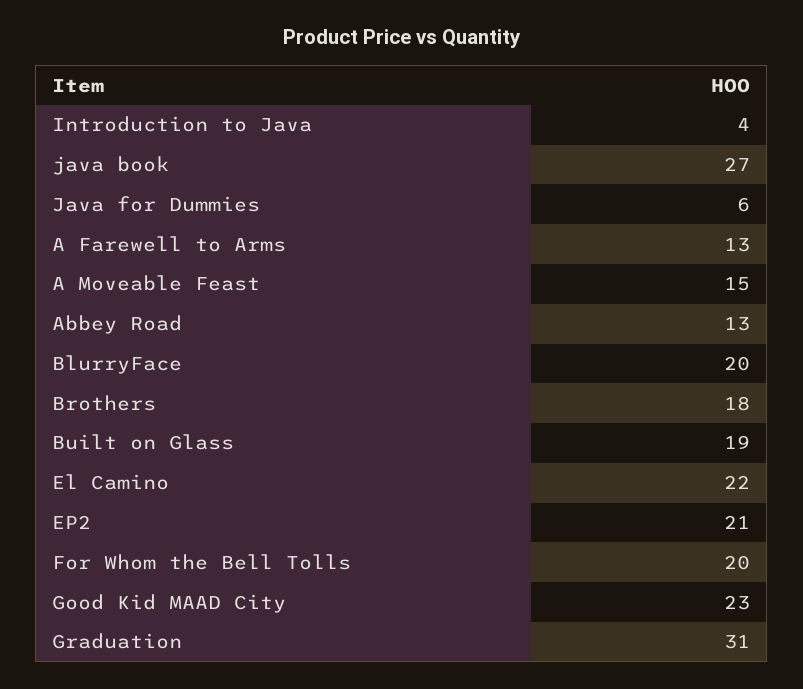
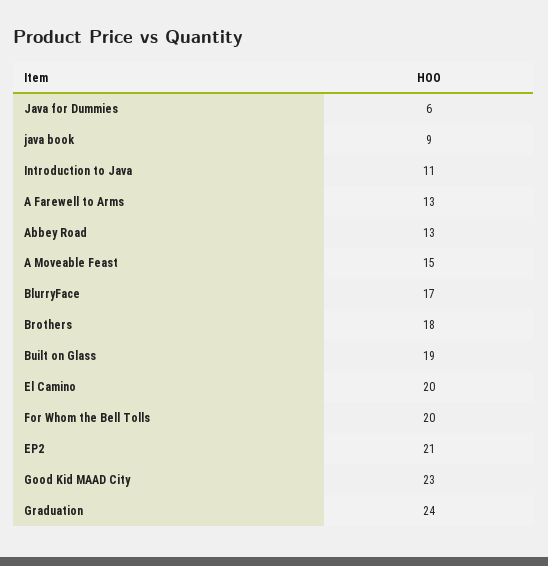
Introduction to Java: 4 -> 11
java book: 27 -> 9
BlurryFace: 20 -> 17
El Camino: 22 -> 20
Graduation: 31 -> 24

